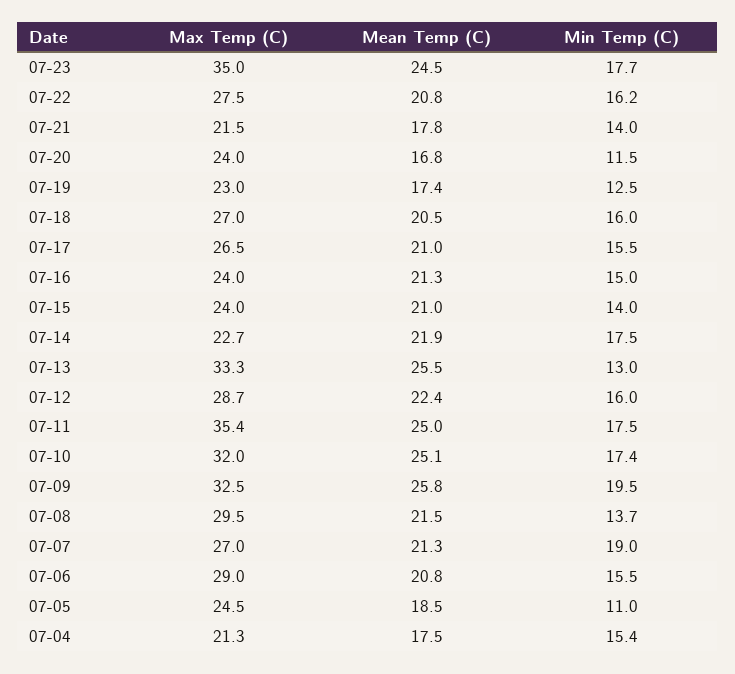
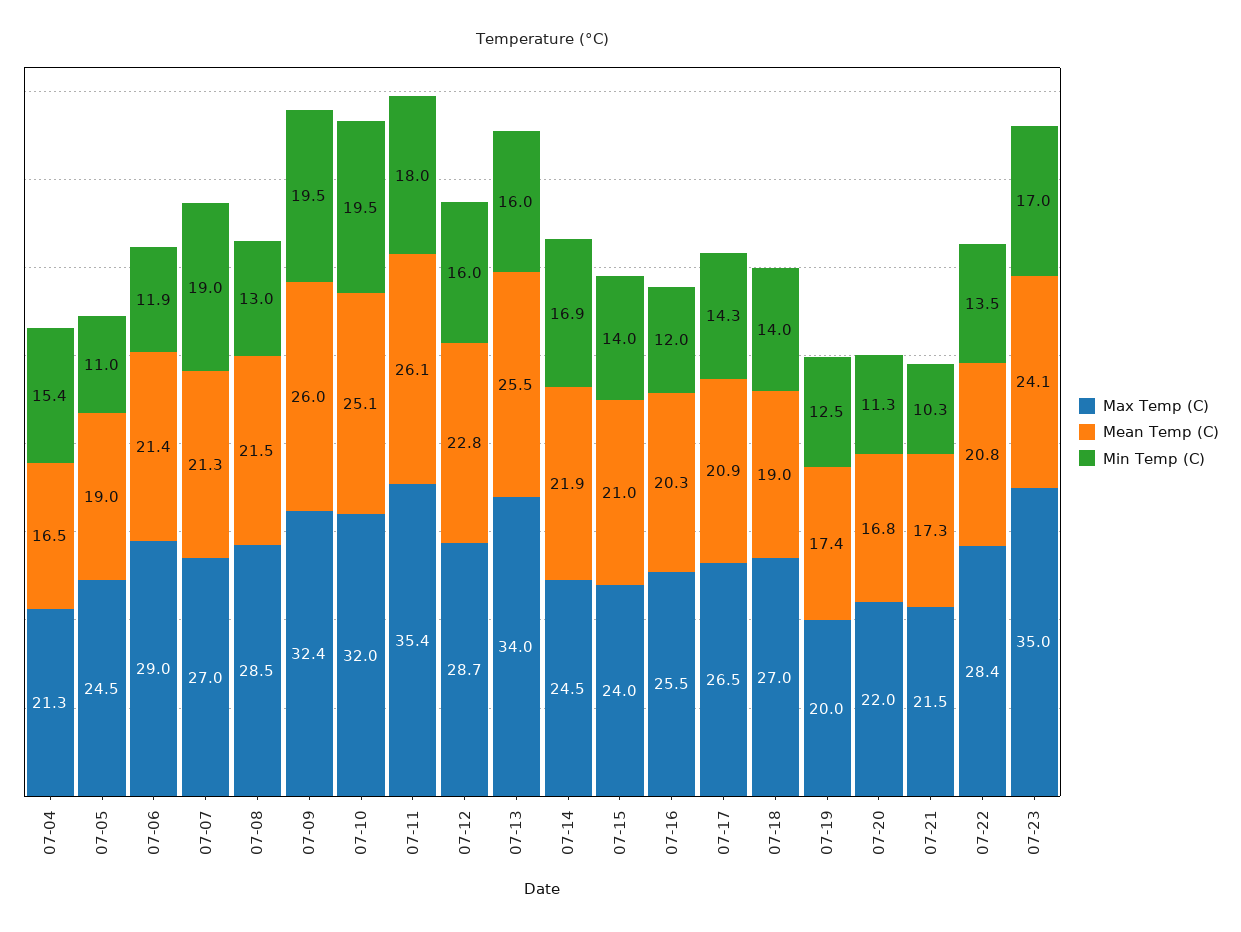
Mean Temp (C), 07-23: 24.5 -> 24.1
Min Temp (C), 07-23: 17.7 -> 17
Max Temp (C), 07-22: 27.5 -> 28.4
Min Temp (C), 07-22: 16.2 -> 13.5
Mean Temp (C), 07-21: 17.8 -> 17.3
Min Temp (C), 07-21: 14 -> 10.3
Max Temp (C), 07-20: 24 -> 22
Min Temp (C), 07-20: 11.5 -> 11.3
Max Temp (C), 07-19: 23 -> 20
Mean Temp (C), 07-18: 20.5 -> 19
Min Temp (C), 07-18: 16 -> 14
Mean Temp (C), 07-17: 21 -> 20.9
Min Temp (C), 07-17: 15.5 -> 14.3
Max Temp (C), 07-16: 24 -> 25.5
Mean Temp (C), 07-16: 21.3 -> 20.3
Min Temp (C), 07-16: 15 -> 12
Max Temp (C), 07-14: 22.7 -> 24.5
Min Temp (C), 07-14: 17.5 -> 16.9
Max Temp (C), 07-13: 33.3 -> 34
Min Temp (C), 07-13: 13 -> 16
Mean Temp (C), 07-12: 22.4 -> 22.8
Mean Temp (C), 07-11: 25 -> 26.1
Min Temp (C), 07-11: 17.5 -> 18
Min Temp (C), 07-10: 17.4 -> 19.5
Max Temp (C), 07-09: 32.5 -> 32.4
Mean Temp (C), 07-09: 25.8 -> 26
Max Temp (C), 07-08: 29.5 -> 28.5
Min Temp (C), 07-08: 13.7 -> 13
Mean Temp (C), 07-06: 20.8 -> 21.4
Min Temp (C), 07-06: 15.5 -> 11.9
Mean Temp (C), 07-05: 18.5 -> 19
Mean Temp (C), 07-04: 17.5 -> 16.5

